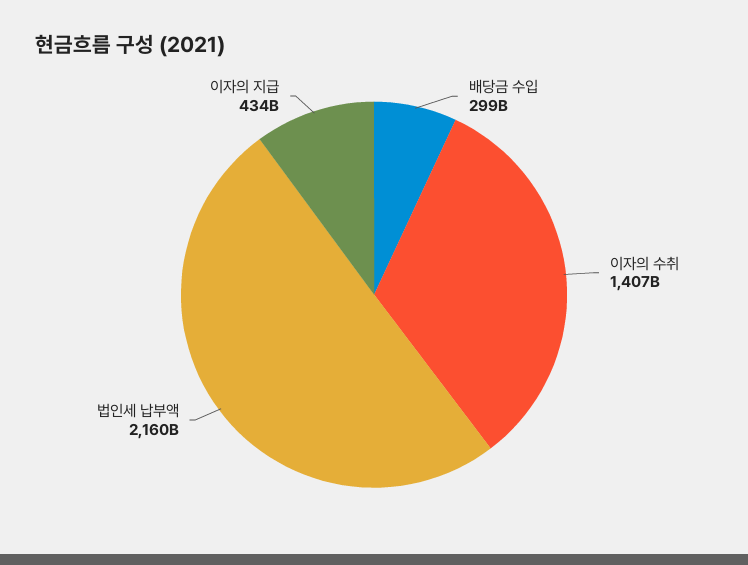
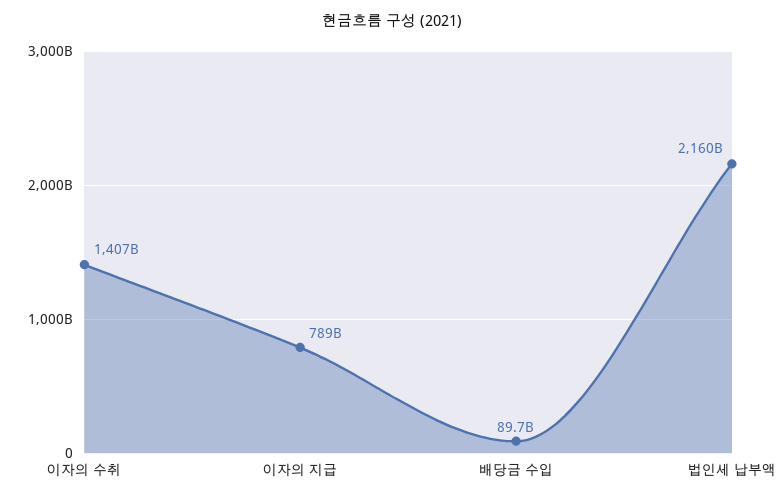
배당금 수입: 299000000000 -> 89700000000
이자의 지급: 434000000000 -> 789000000000

